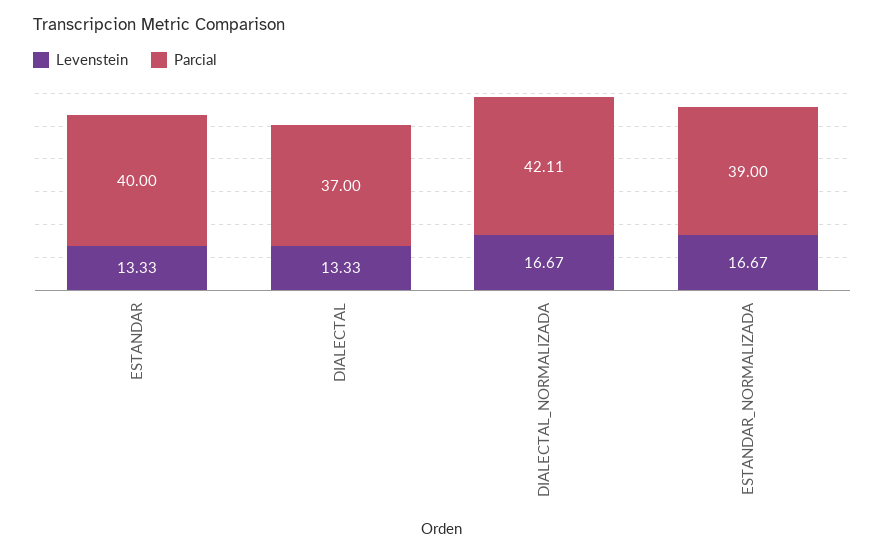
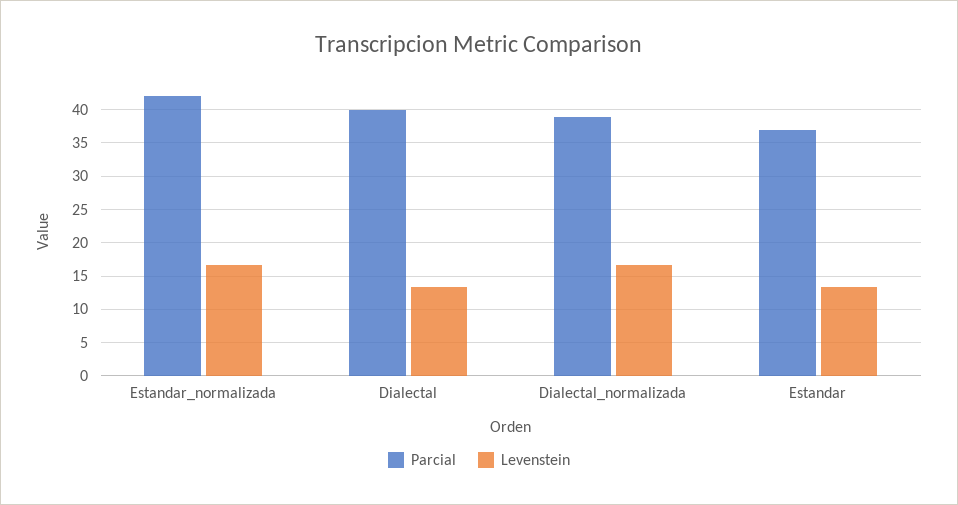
Parcial, ESTANDAR: 40 -> 37
Parcial, DIALECTAL: 37 -> 40
Parcial, DIALECTAL_NORMALIZADA: 42.11 -> 39
Parcial, ESTANDAR_NORMALIZADA: 39 -> 42

